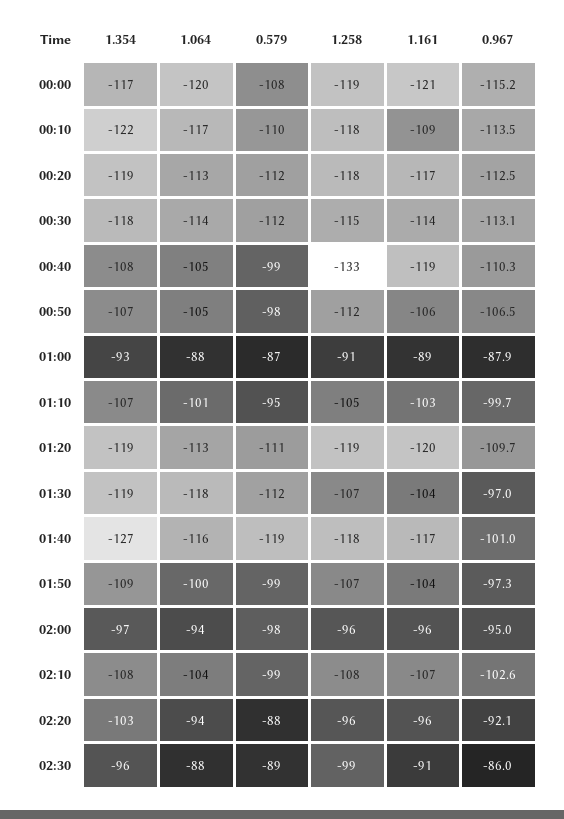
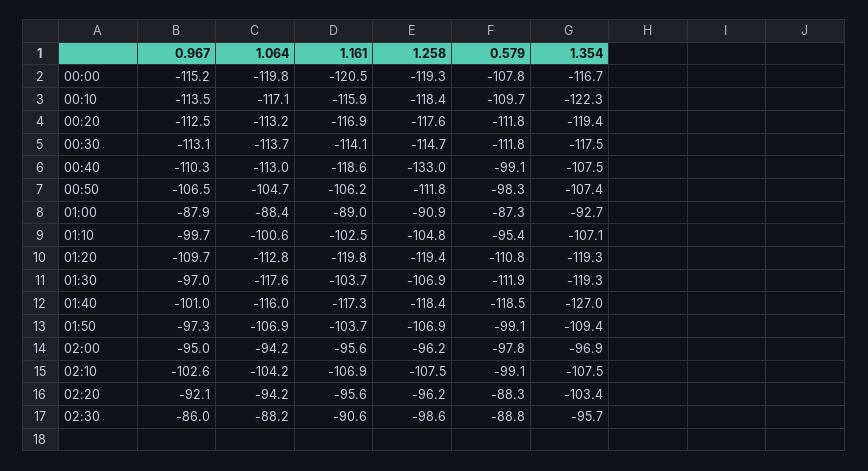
1.161, 00:10: -109 -> -115.9
1.064, 00:40: -105 -> -113
1.064, 01:50: -100 -> -106.9

